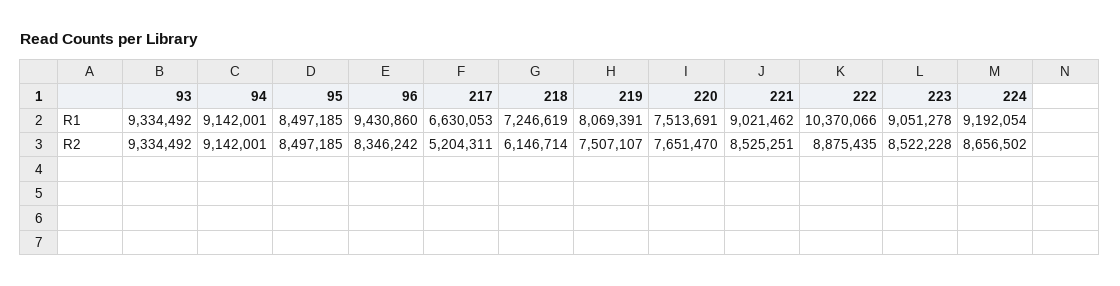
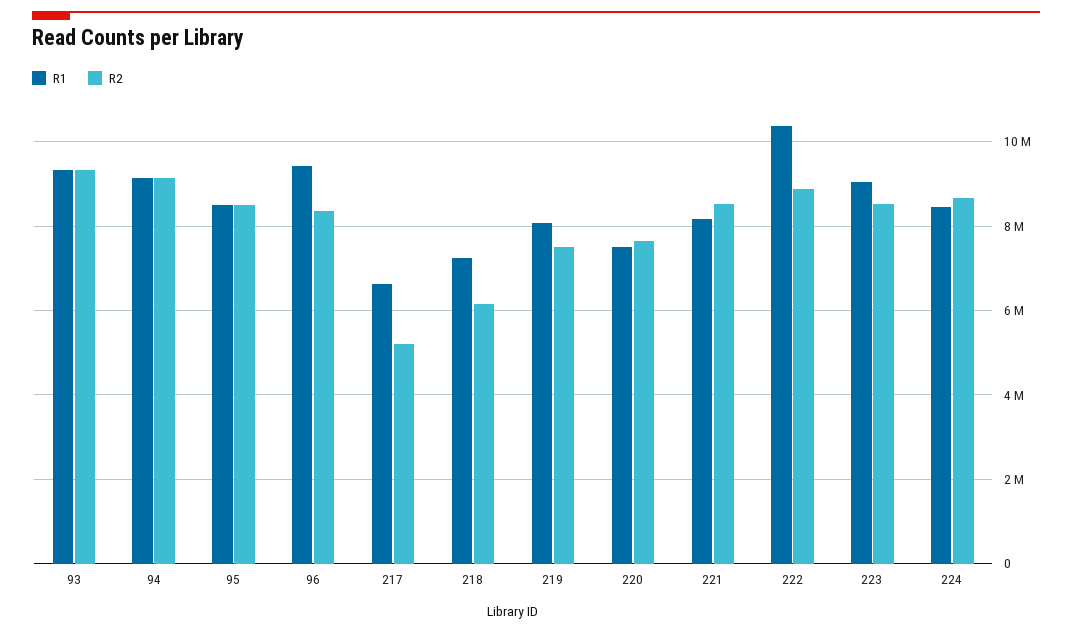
R1, 221: 9021462 -> 8200000
R1, 224: 9192054 -> 8400000

